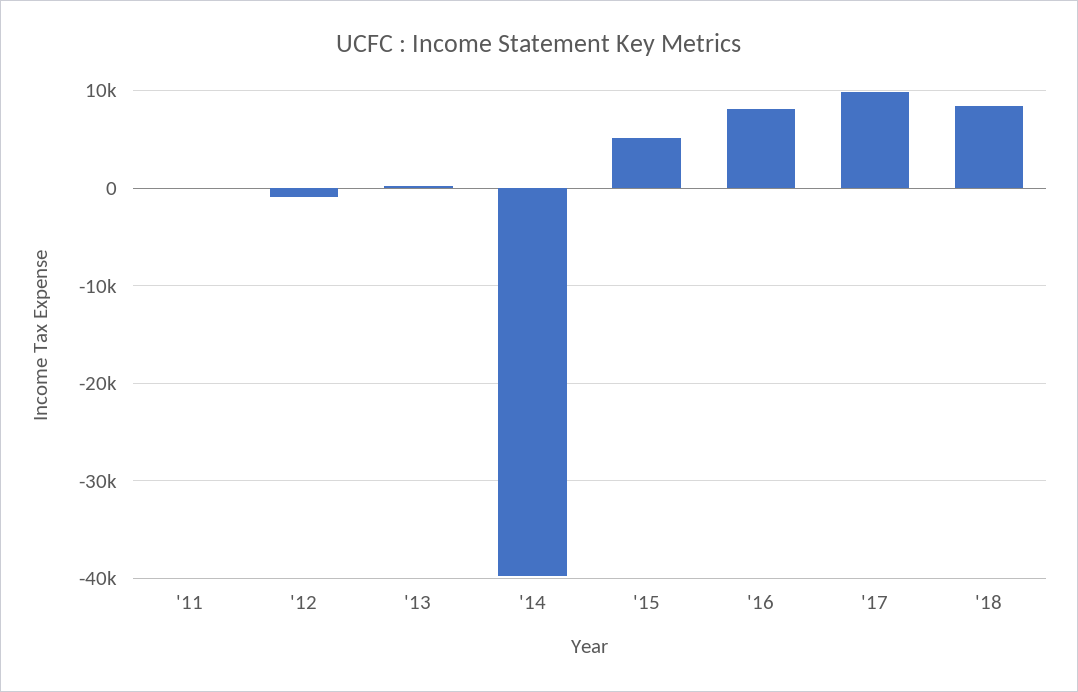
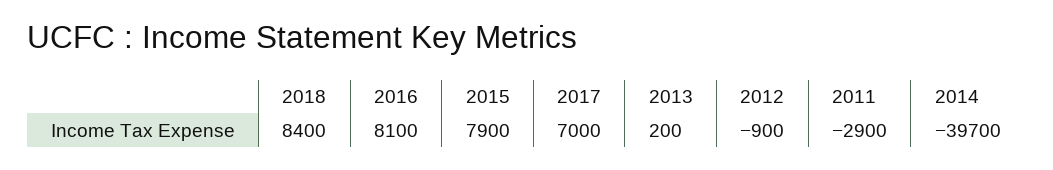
'11: 0 -> -2900
'15: 5000 -> 7900
'17: 10000 -> 7000

